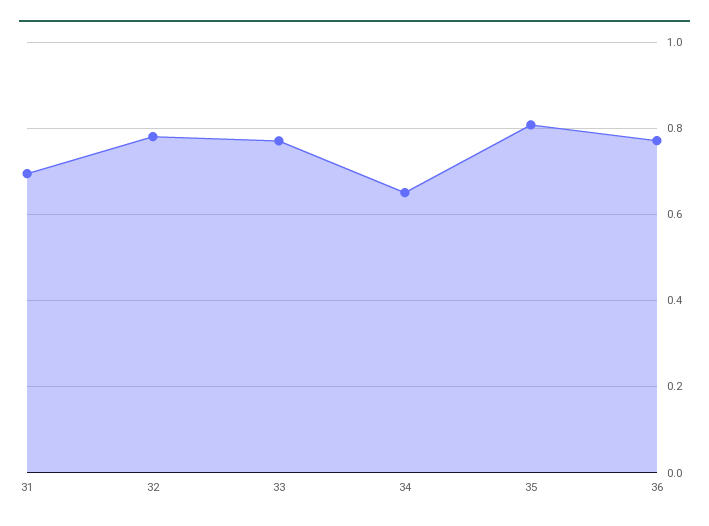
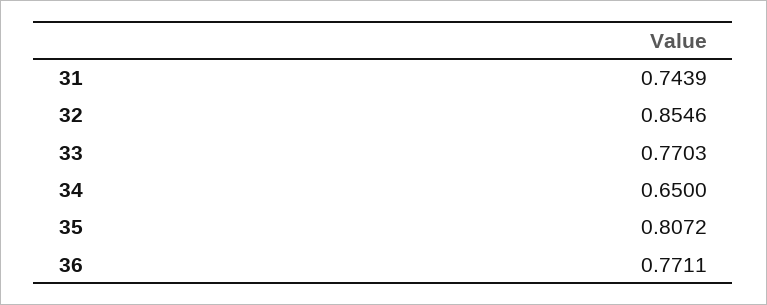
31: 0.7 -> 0.7439
32: 0.78 -> 0.8546

